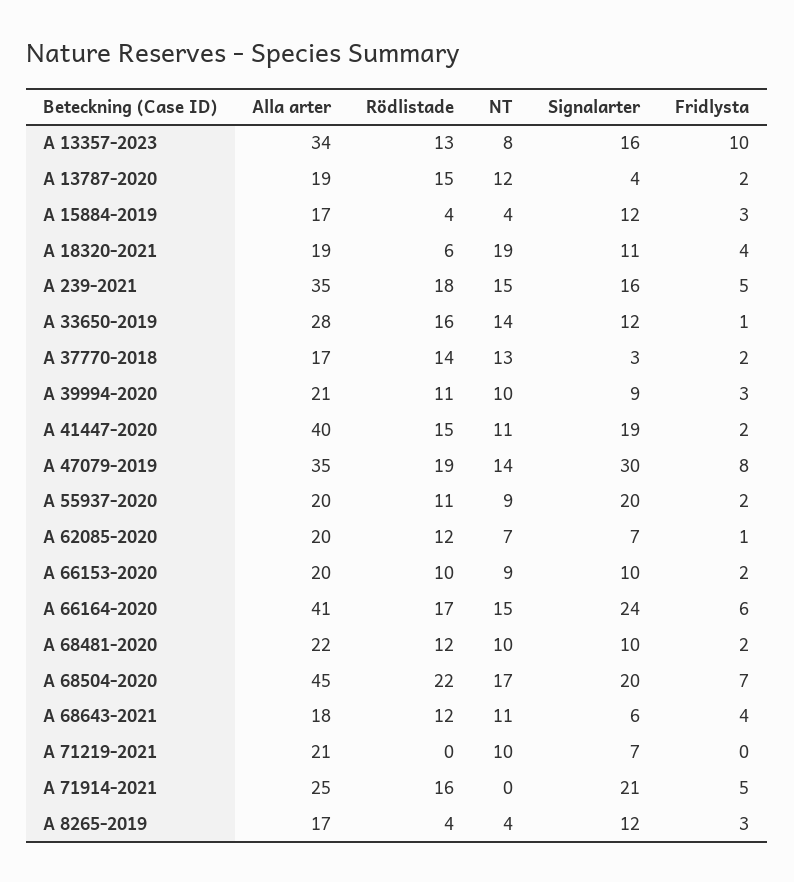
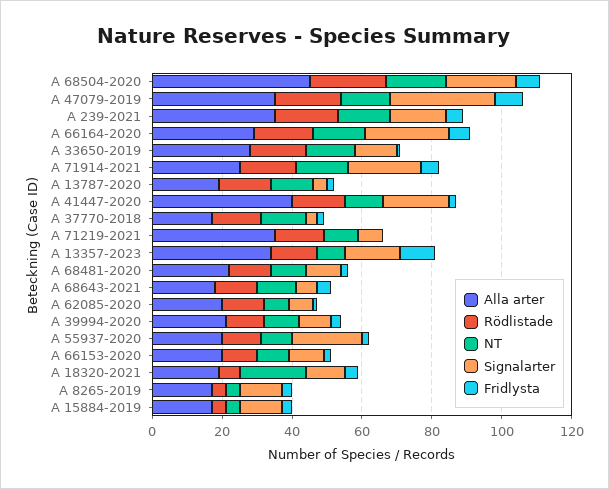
Alla arter, A 66164-2020: 41 -> 30
Alla arter, A 71219-2021: 21 -> 35
Rödlistade, A 71219-2021: 0 -> 15
NT, A 71914-2021: 0 -> 15

